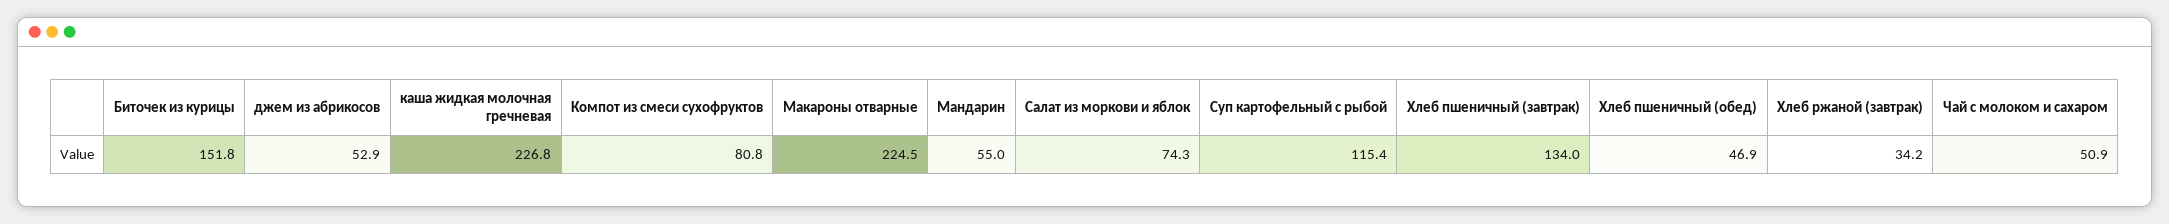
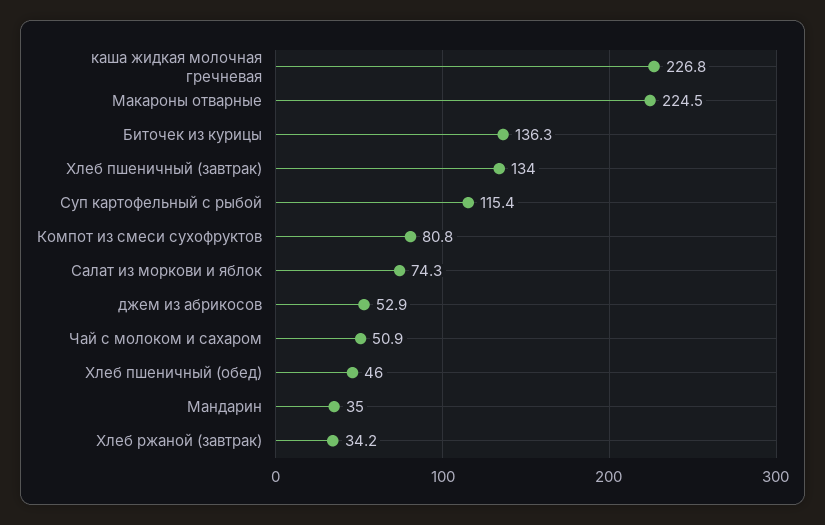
Биточек из курицы: 151.8 -> 136.3
Мандарин: 55 -> 35
Хлеб пшеничный (обед): 46.9 -> 46

